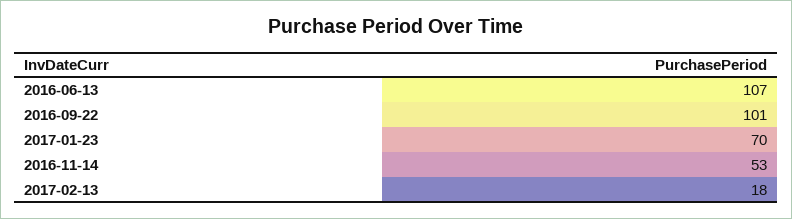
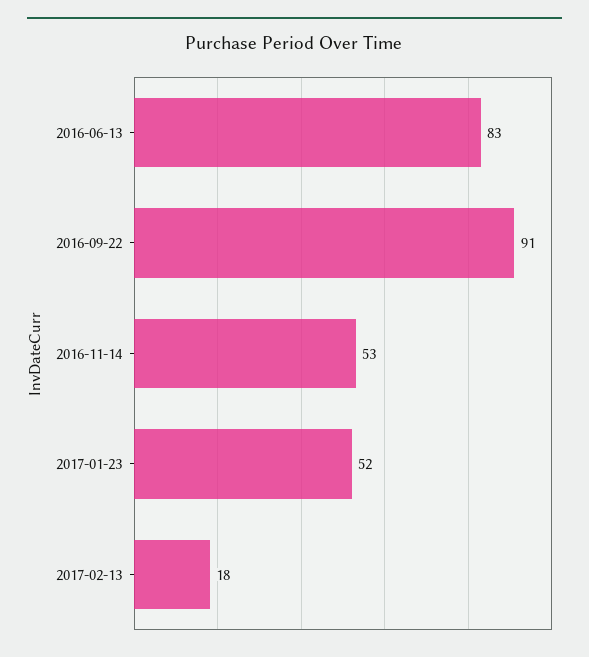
2016-06-13: 107 -> 83
2016-09-22: 101 -> 91
2017-01-23: 70 -> 52

